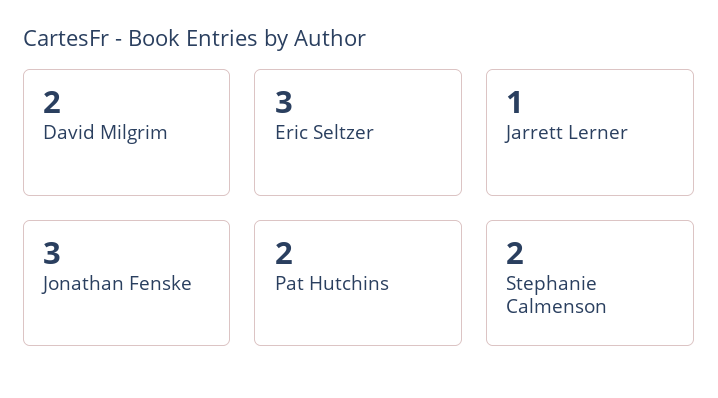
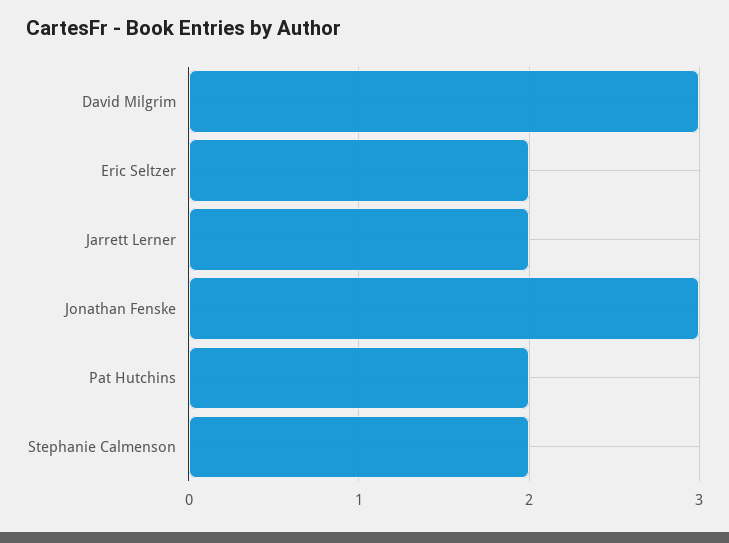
David Milgrim: 2 -> 3
Eric Seltzer: 3 -> 2
Jarrett Lerner: 1 -> 2

